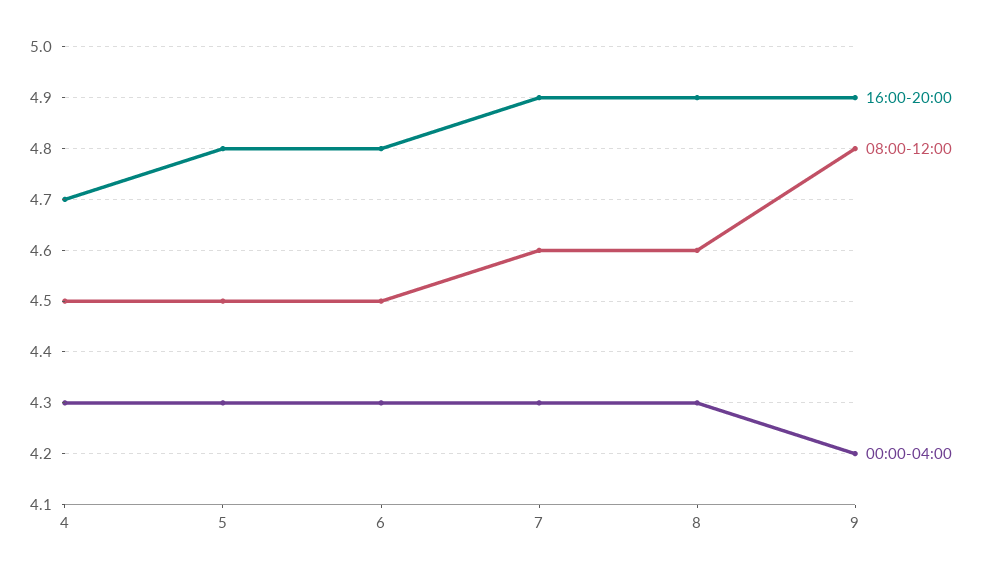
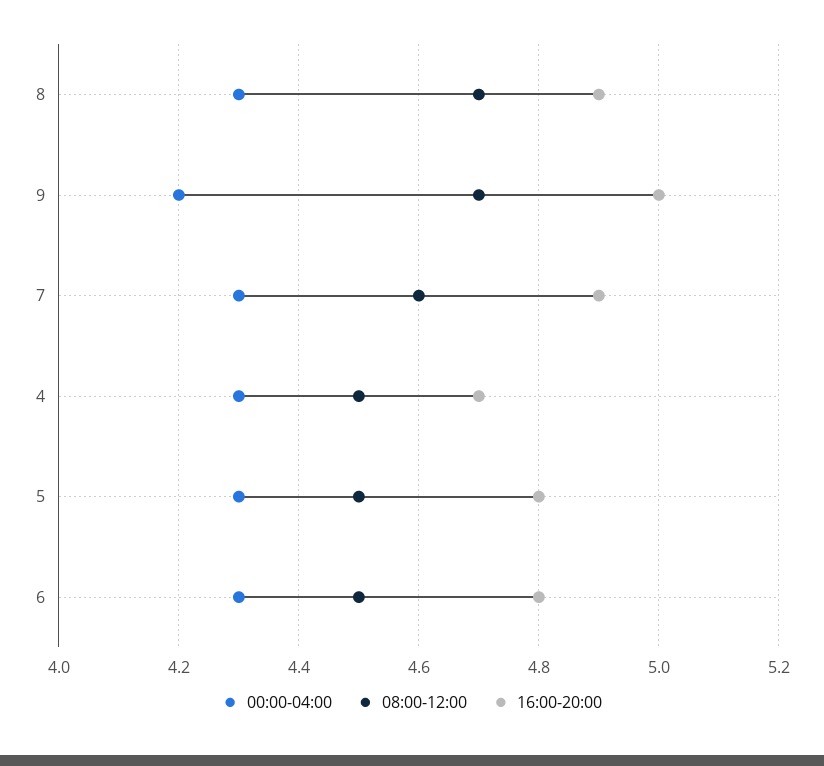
08:00-12:00, 8: 4.6 -> 4.7
16:00-20:00, 9: 4.9 -> 5
08:00-12:00, 9: 4.8 -> 4.7

